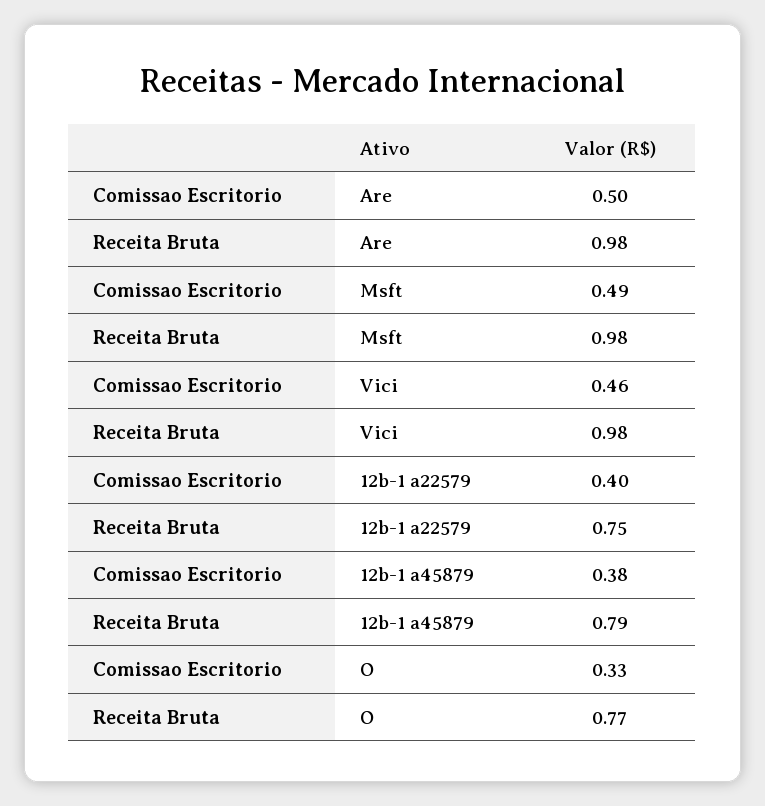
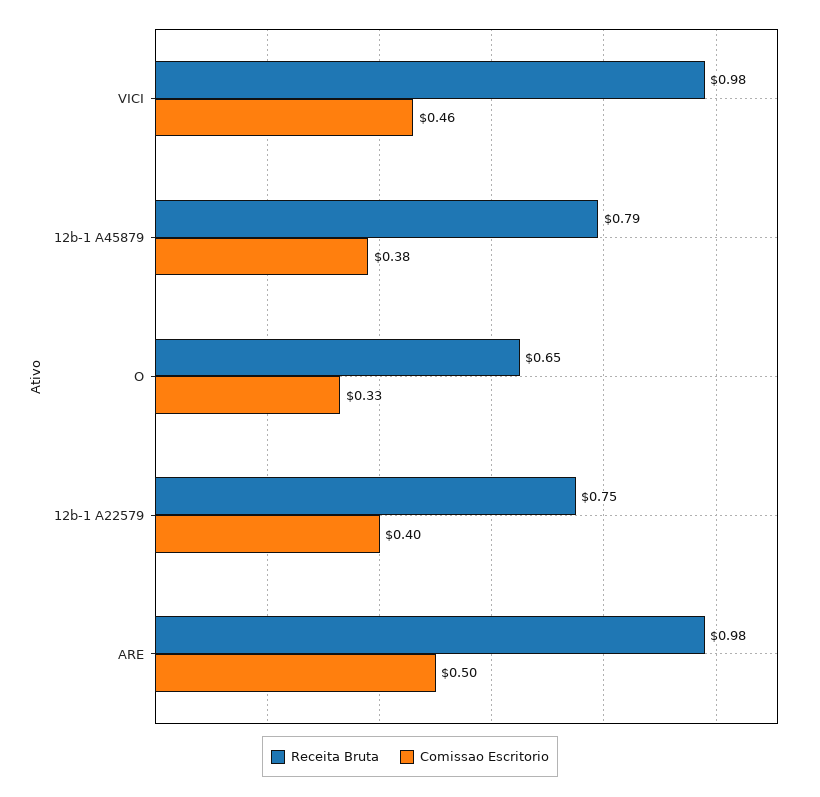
Comissao Escritorio, Msft: 0.49 -> none
Receita Bruta, Msft: 0.98 -> none
Receita Bruta, O: 0.77 -> 0.65

